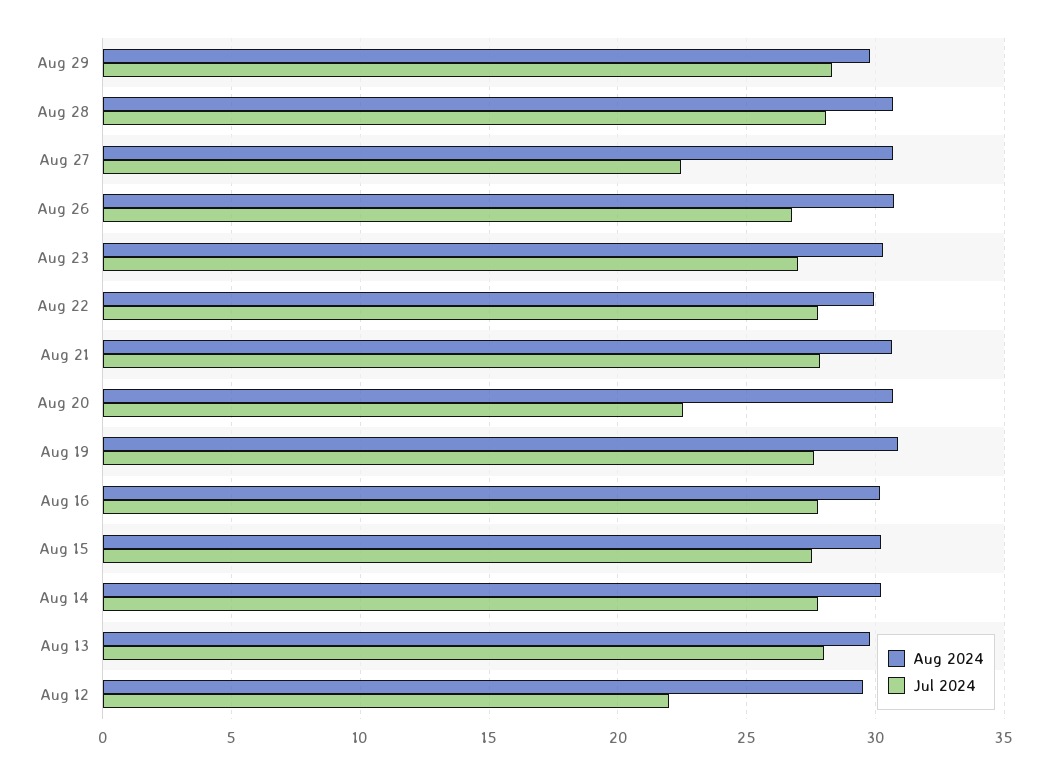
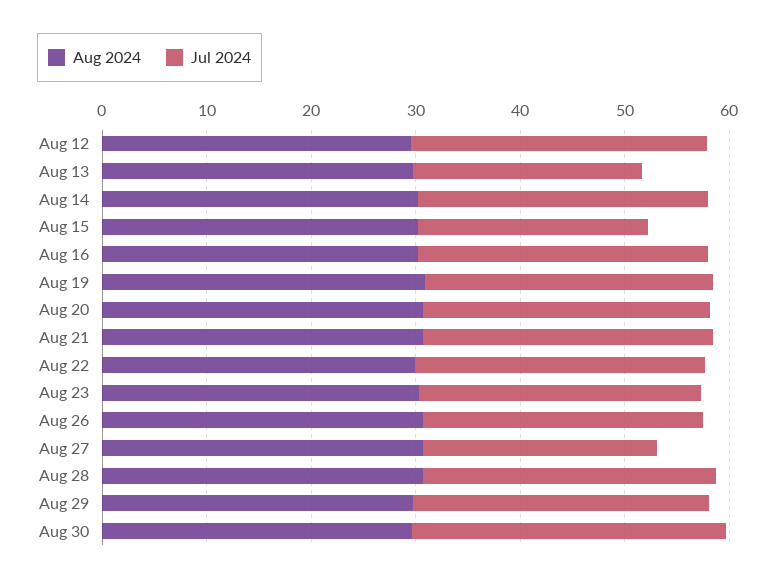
Jul 2024, Aug 20: 22.5 -> 28
Jul 2024, Aug 15: 27.5 -> 22
Jul 2024, Aug 13: 28 -> 22
Jul 2024, Aug 12: 22 -> 28
Aug 2024, Aug 30: none -> 30
Jul 2024, Aug 30: none -> 30

